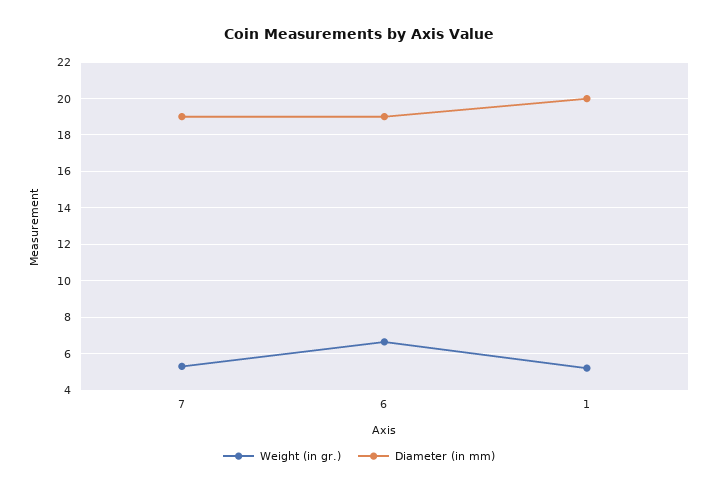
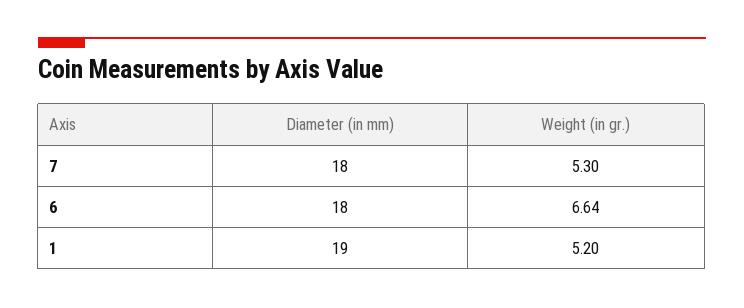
Diameter (in mm), 7: 19 -> 18
Diameter (in mm), 6: 19 -> 18
Diameter (in mm), 1: 20 -> 19

